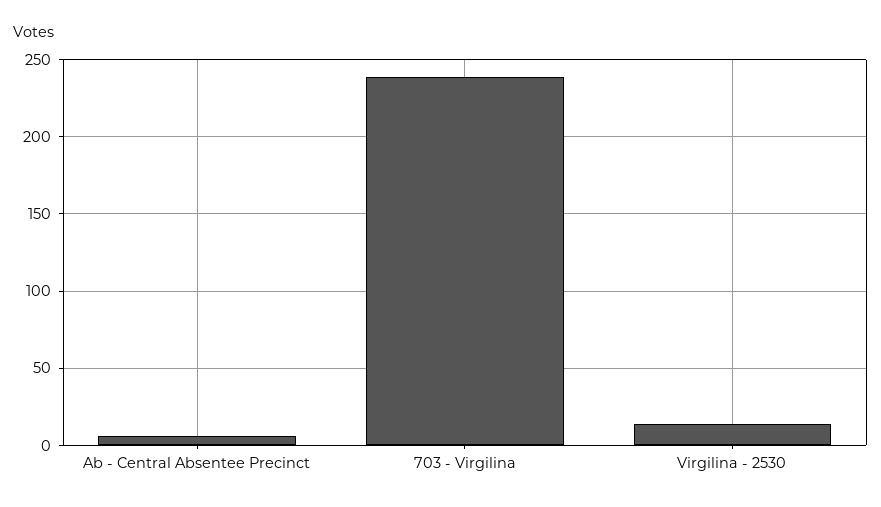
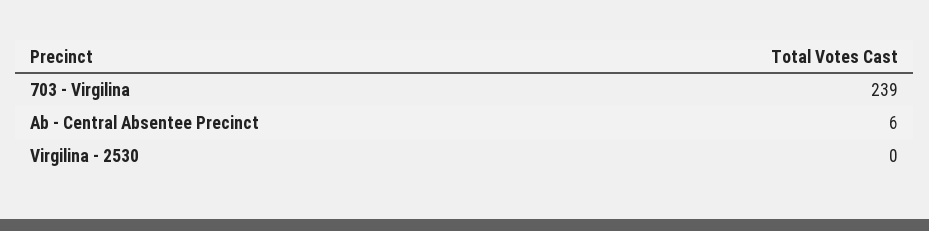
Virgilina - 2530: 15 -> 0

